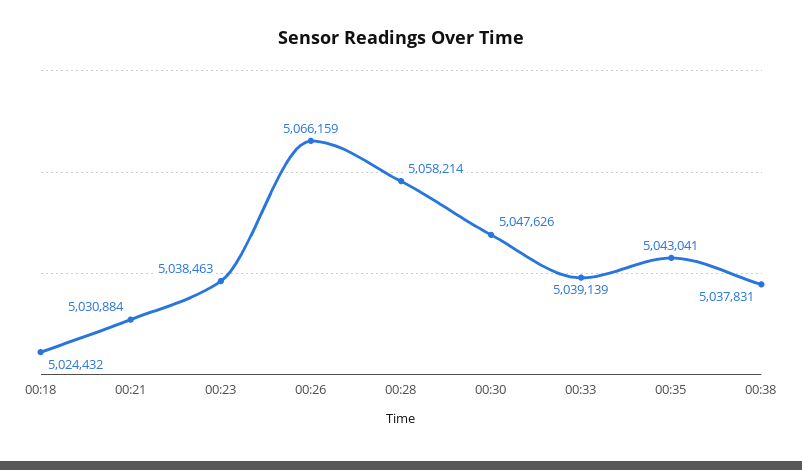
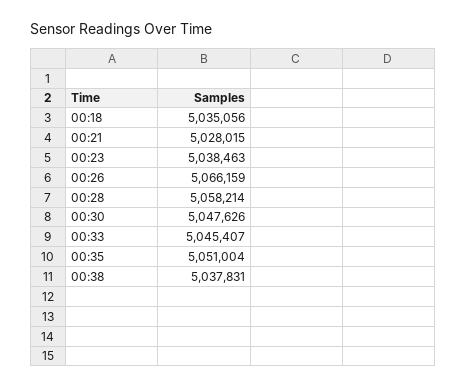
00:18: 5024432 -> 5035056
00:21: 5030884 -> 5028015
00:33: 5039139 -> 5045407
00:35: 5043041 -> 5051004

